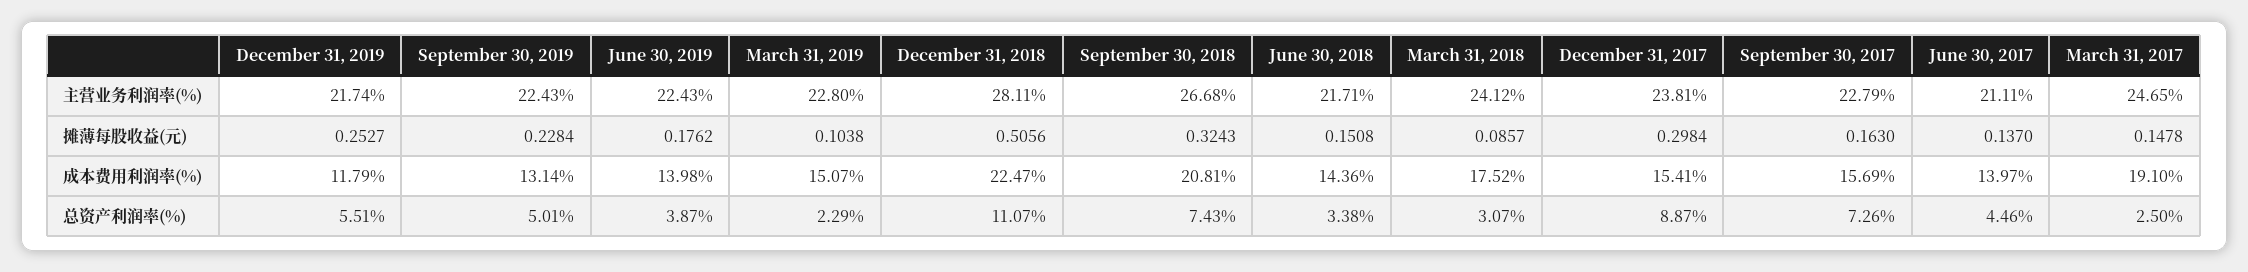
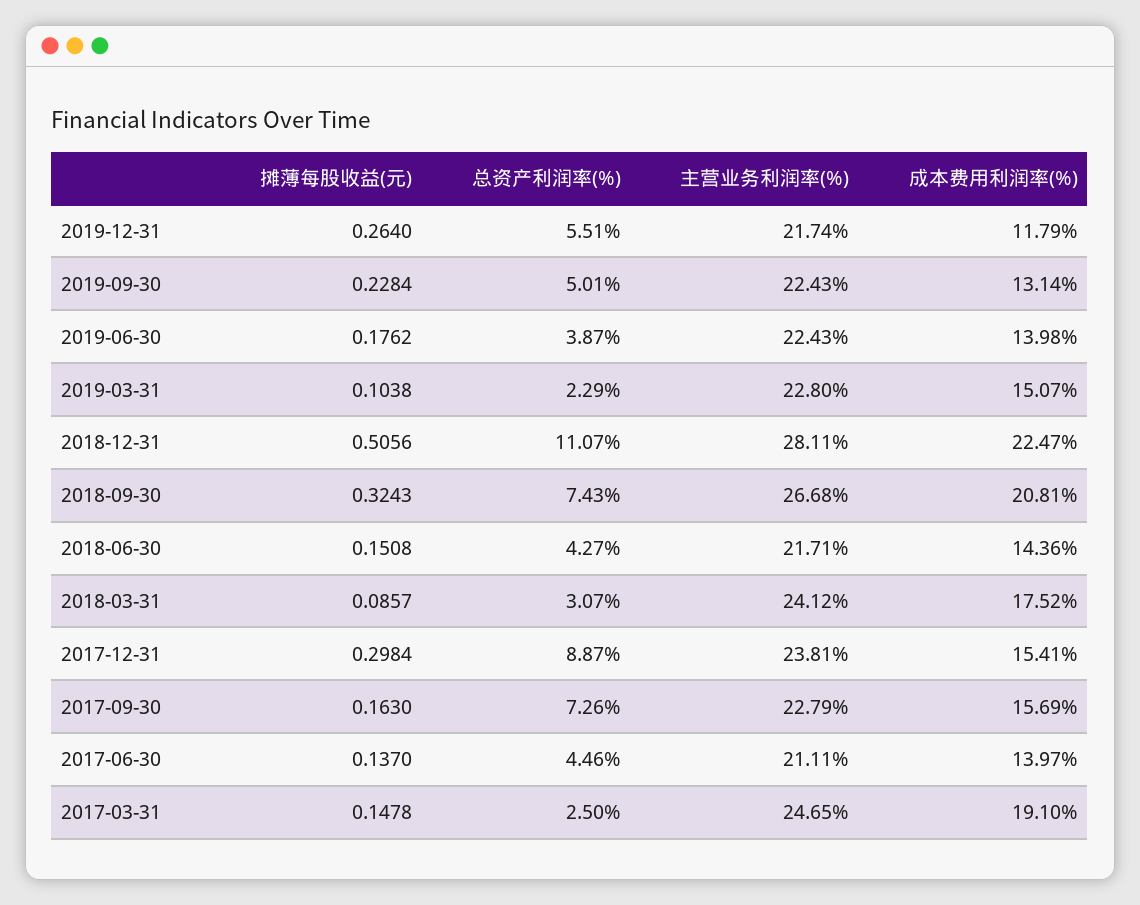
December 31, 2019, 摊薄每股收益(元): 0.2527 -> 0.264
June 30, 2018, 总资产利润率(%): 3.38 -> 4.27

